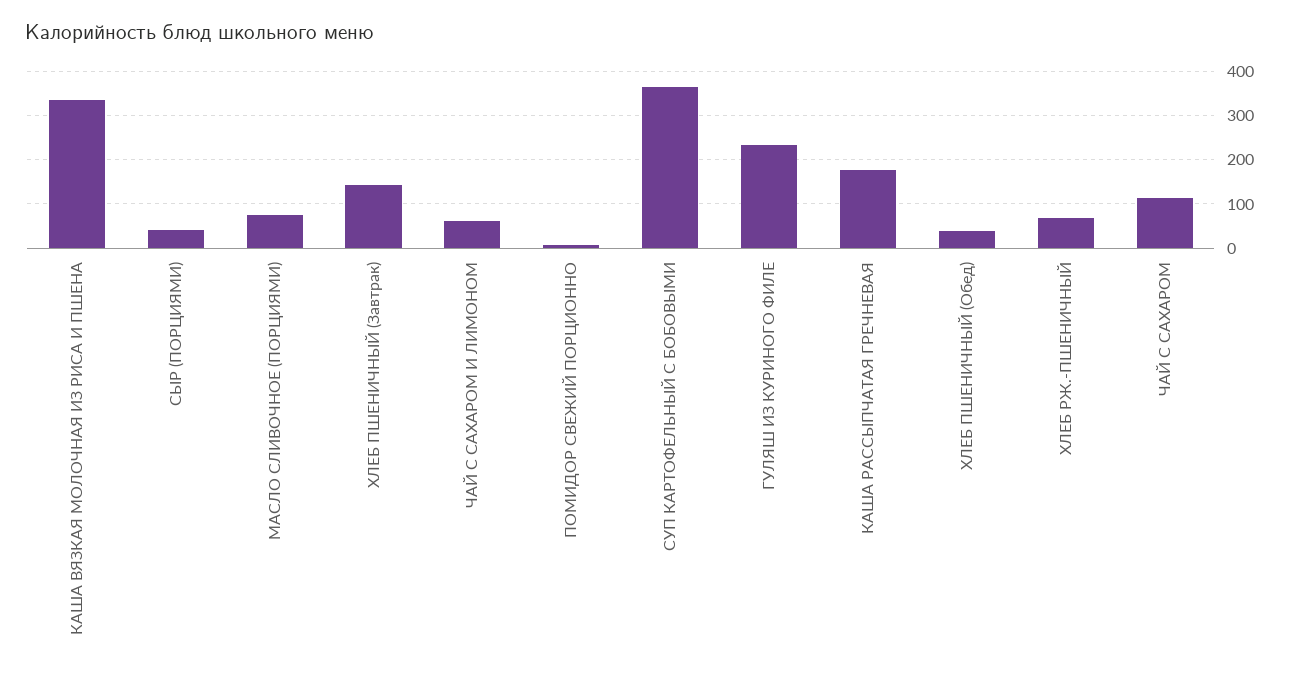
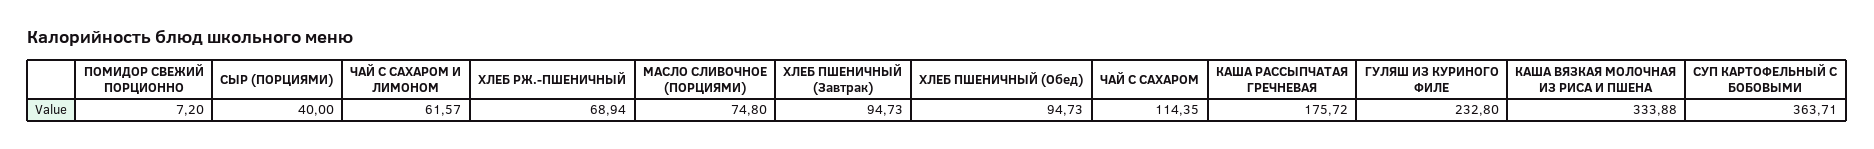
ХЛЕБ ПШЕНИЧНЫЙ (Завтрак): 140 -> 94.73
ХЛЕБ ПШЕНИЧНЫЙ (Обед): 40 -> 94.73

